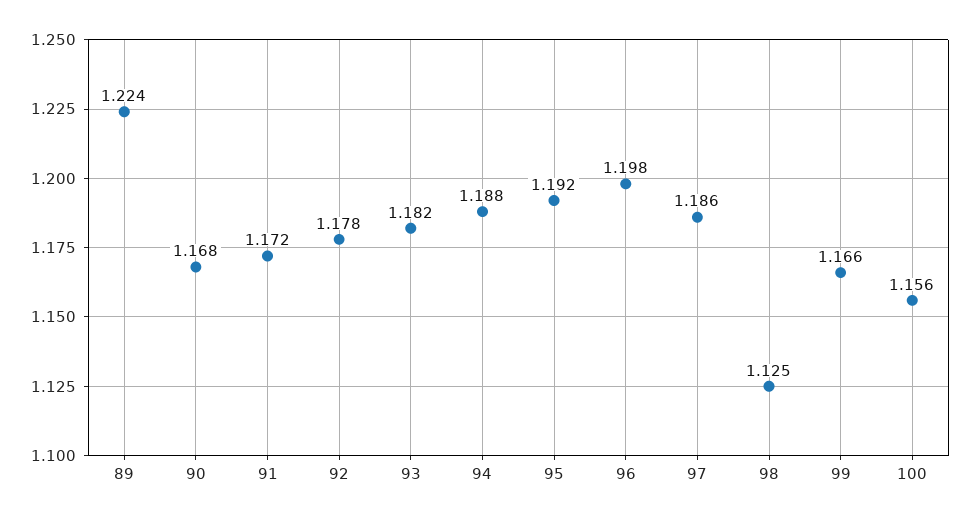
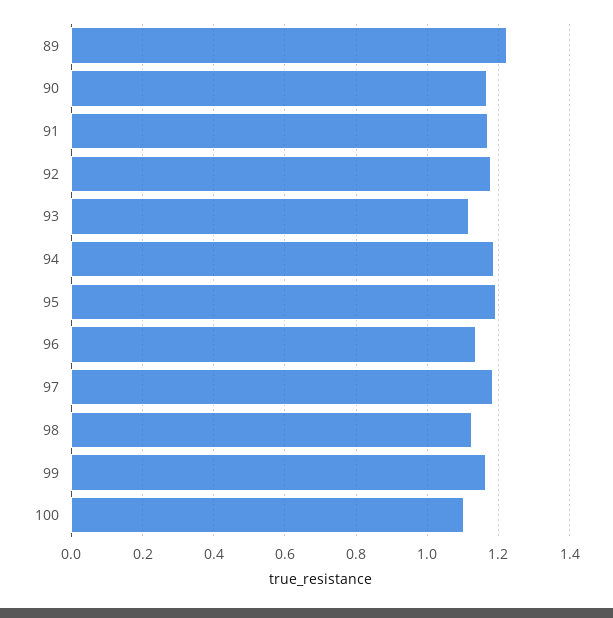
93: 1.182 -> 1.12
96: 1.198 -> 1.14
100: 1.156 -> 1.1

